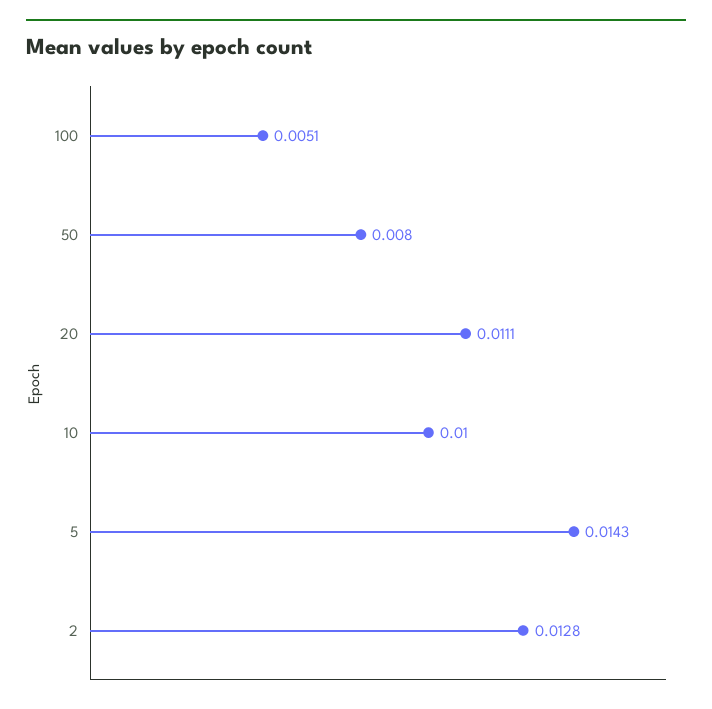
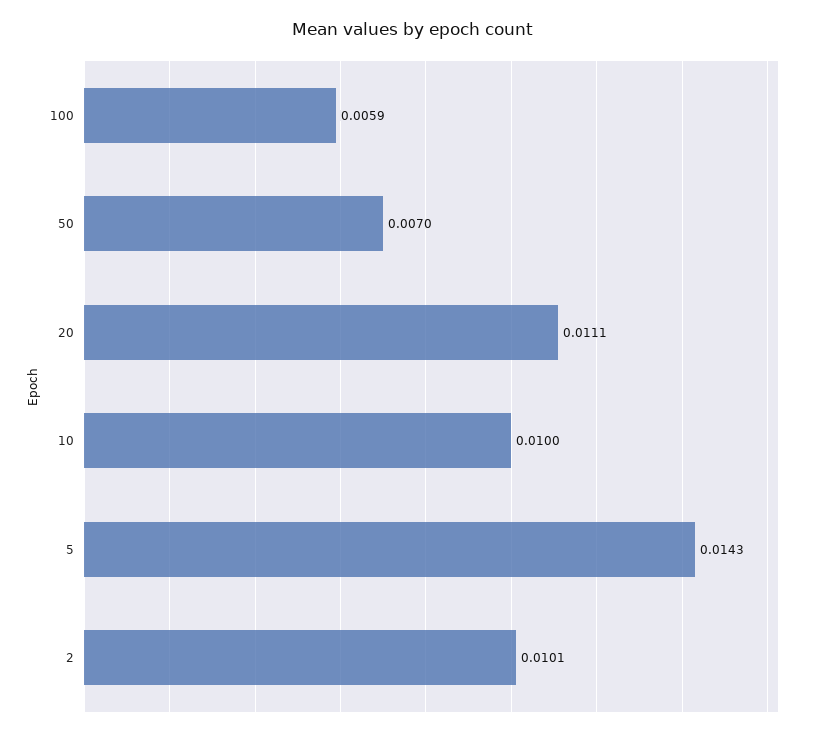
100: 0.0051 -> 0.0059
50: 0.008 -> 0.007
2: 0.0128 -> 0.0101

